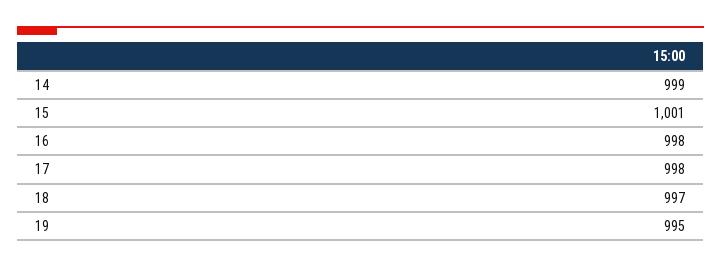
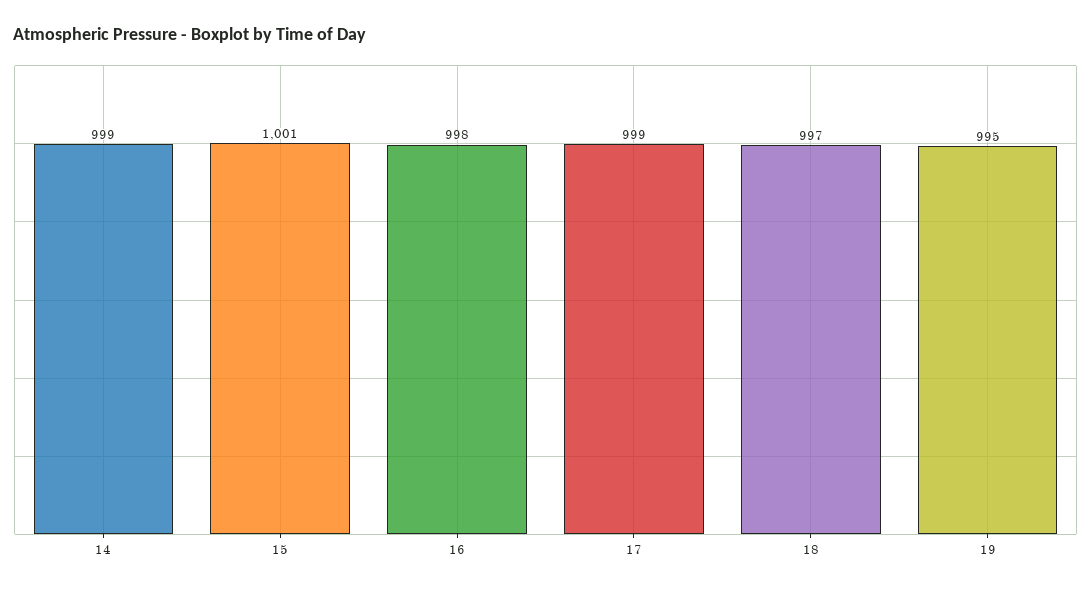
17: 998 -> 999

